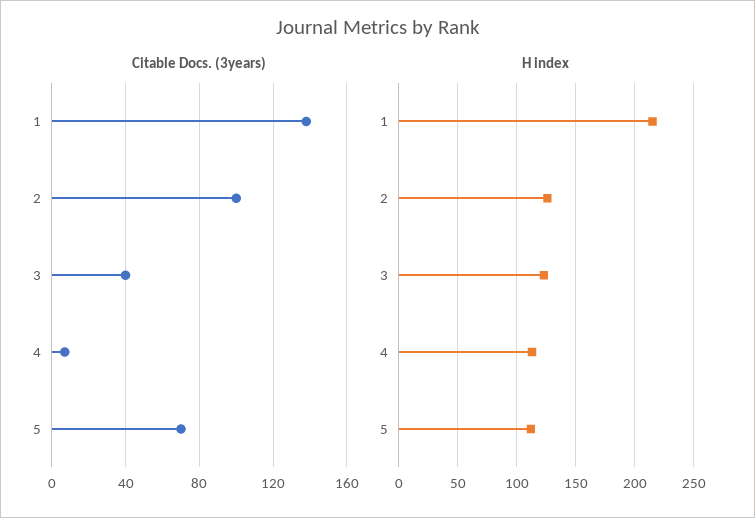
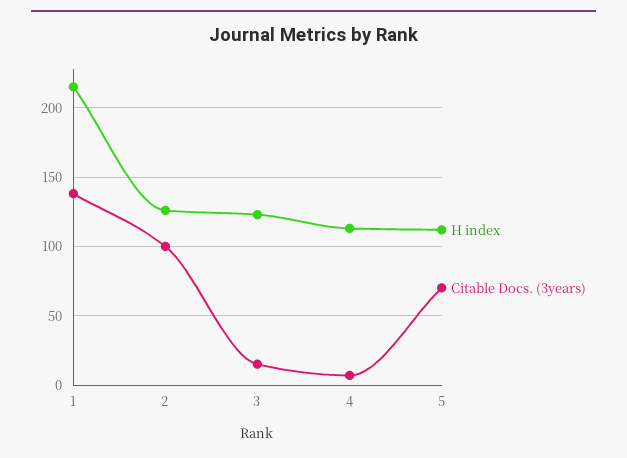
Citable Docs. (3years), 3: 40 -> 15

